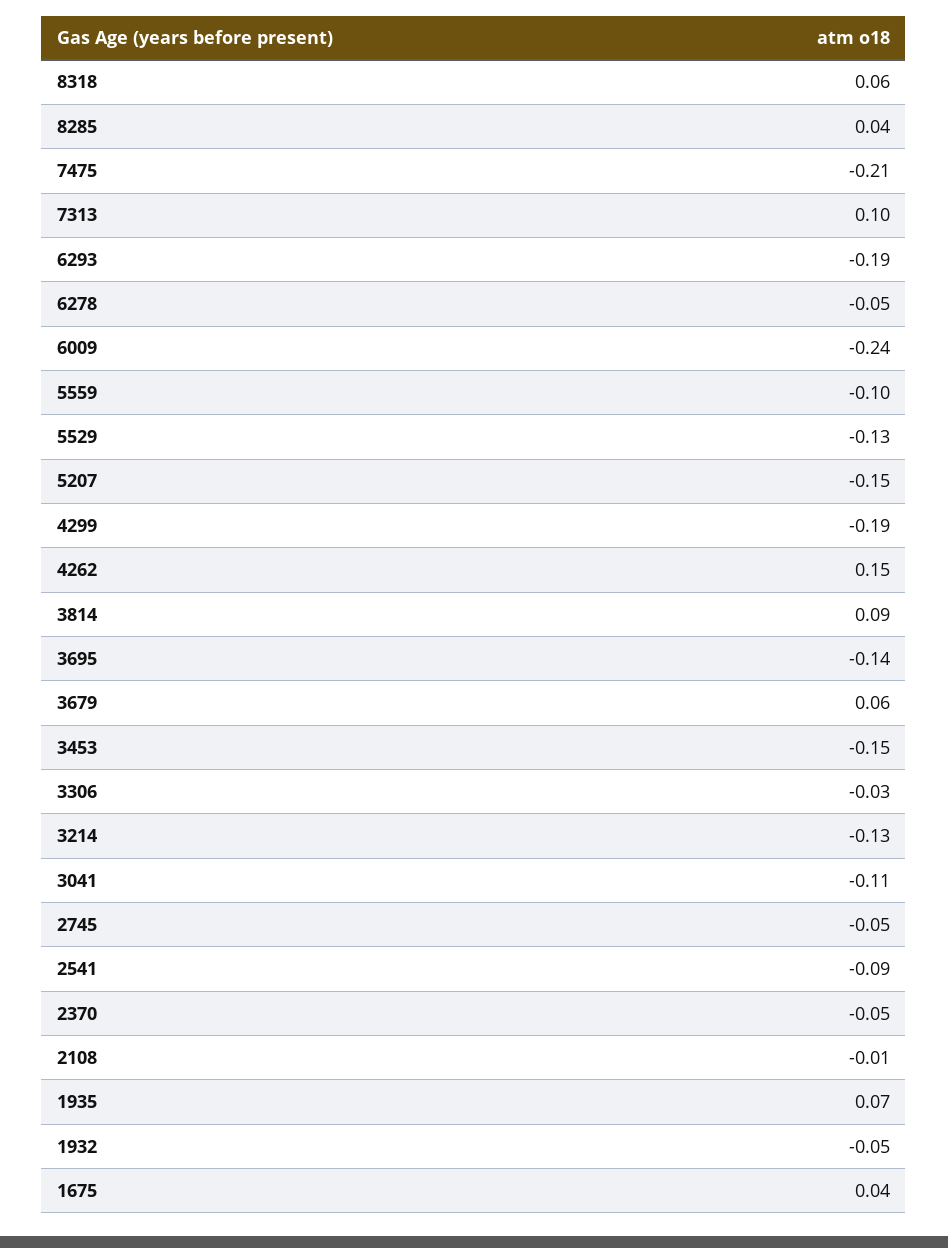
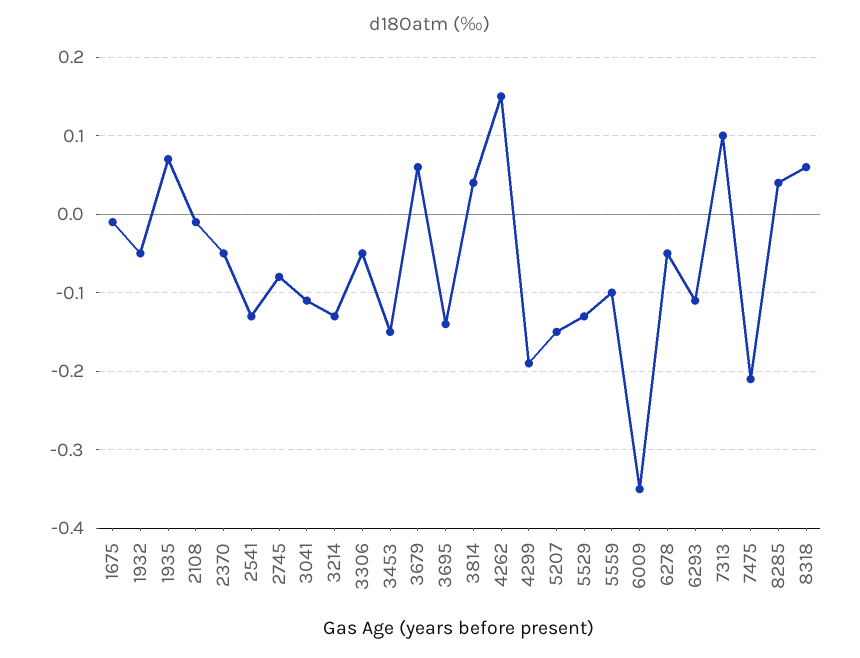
6293: -0.19 -> -0.11
6009: -0.24 -> -0.35
3814: 0.09 -> 0.04
3306: -0.03 -> -0.05
2745: -0.05 -> -0.08
2541: -0.09 -> -0.13
1675: 0.04 -> -0.01

